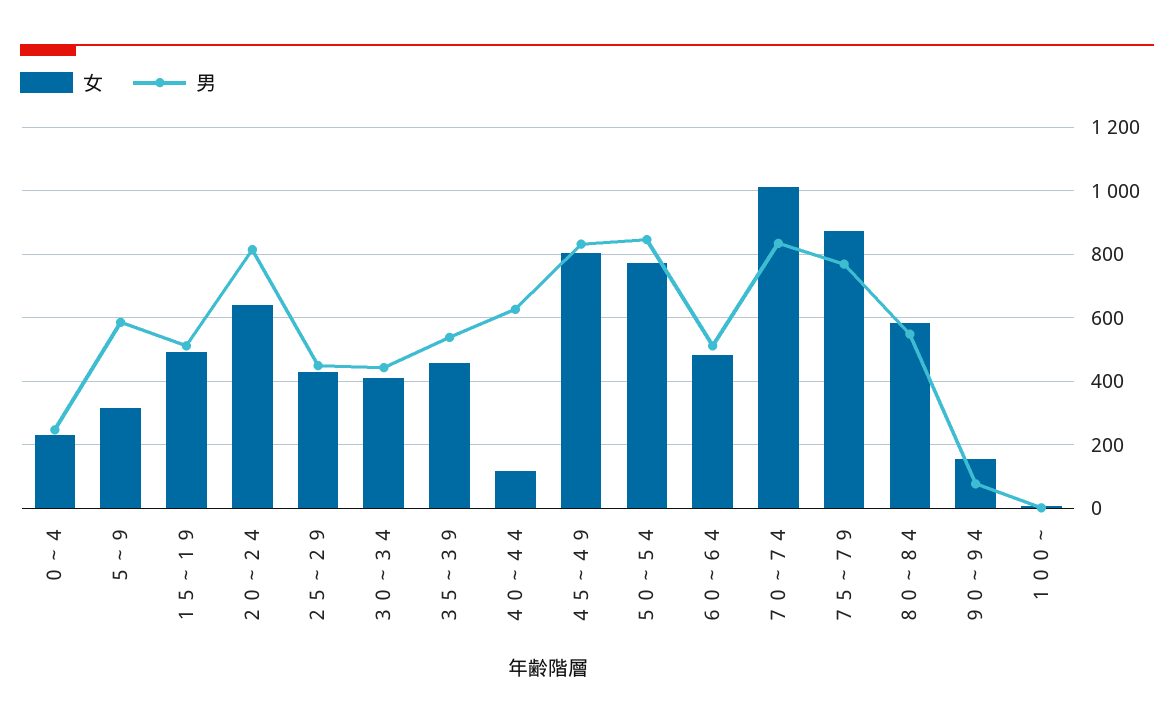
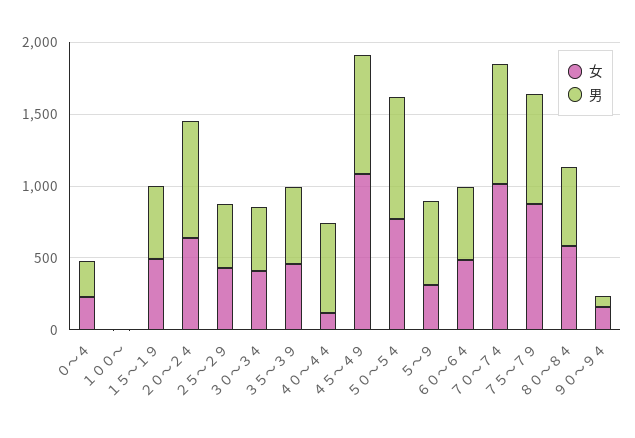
女, ４５～４９: 800 -> 1100

